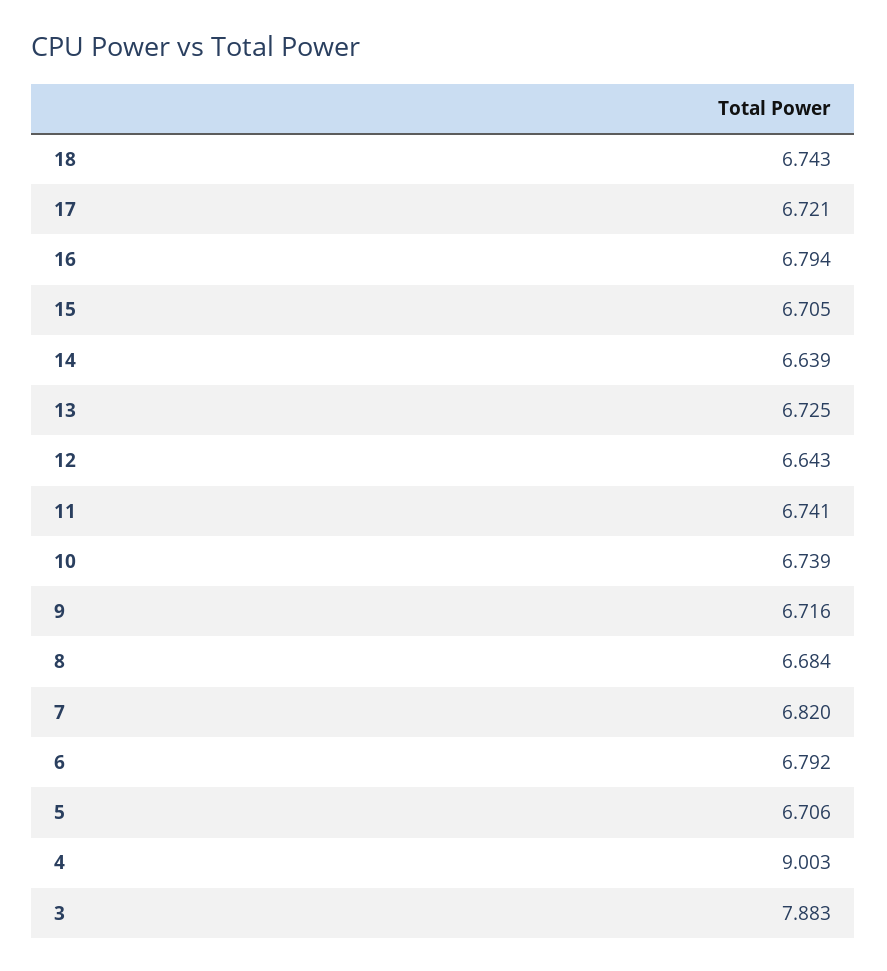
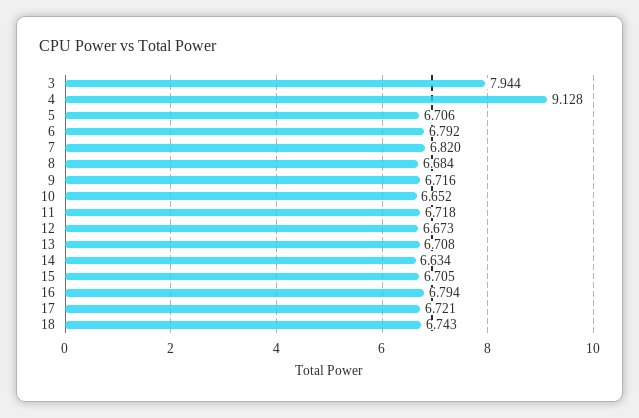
14: 6.639 -> 6.634
13: 6.725 -> 6.708
12: 6.643 -> 6.673
11: 6.741 -> 6.718
10: 6.739 -> 6.652
4: 9.003 -> 9.128
3: 7.883 -> 7.944

